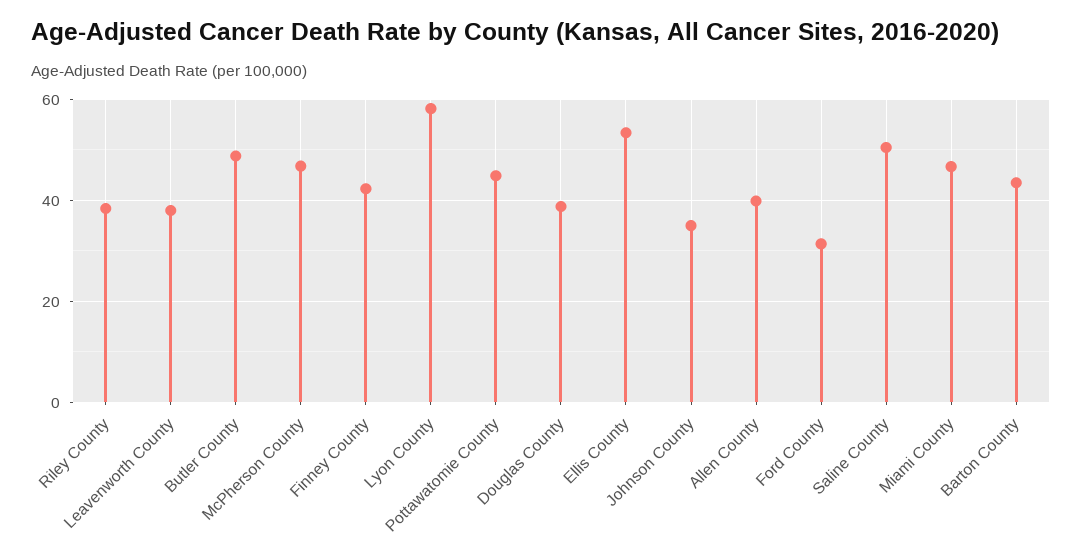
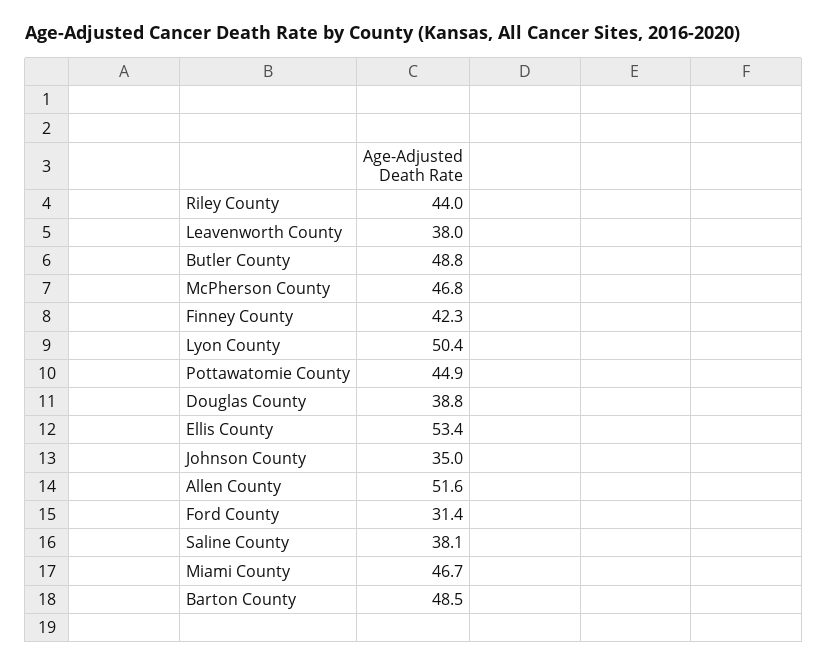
Riley County: 38 -> 44
Lyon County: 58 -> 50.4
Allen County: 40 -> 51.6
Saline County: 50 -> 38.1
Barton County: 44 -> 48.5

